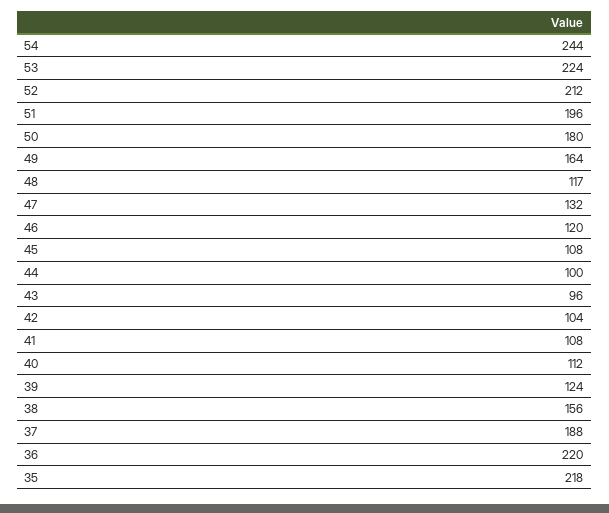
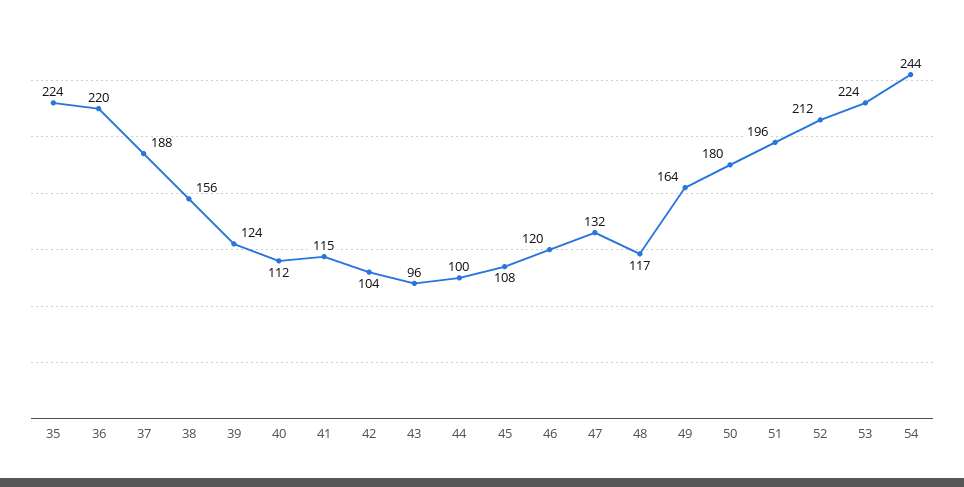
41: 108 -> 115
35: 218 -> 224

